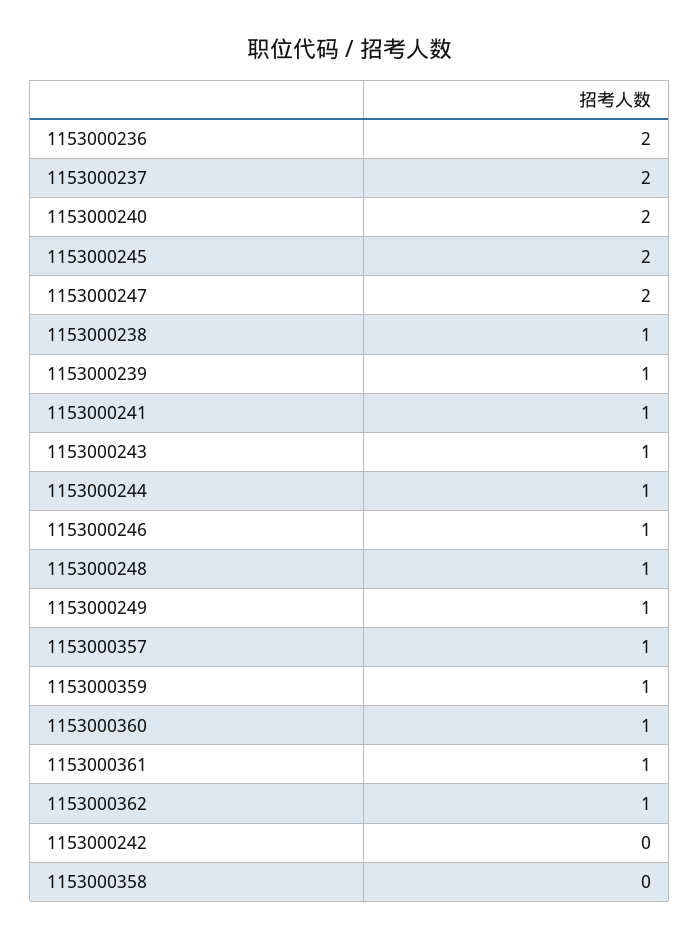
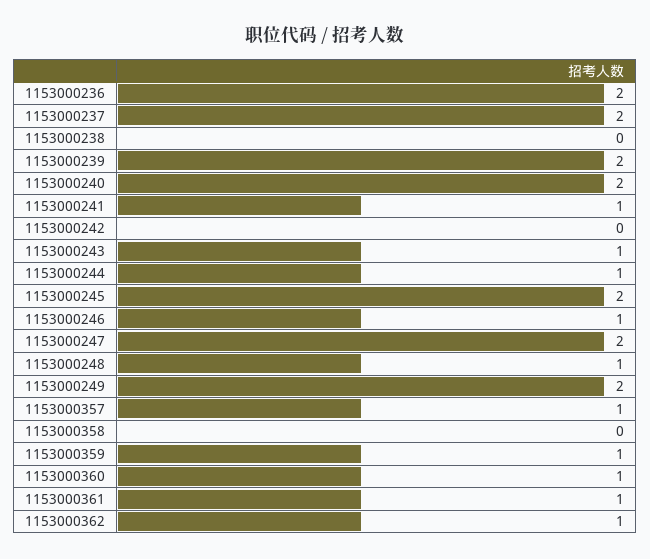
1153000238: 1 -> 0
1153000239: 1 -> 2
1153000249: 1 -> 2

